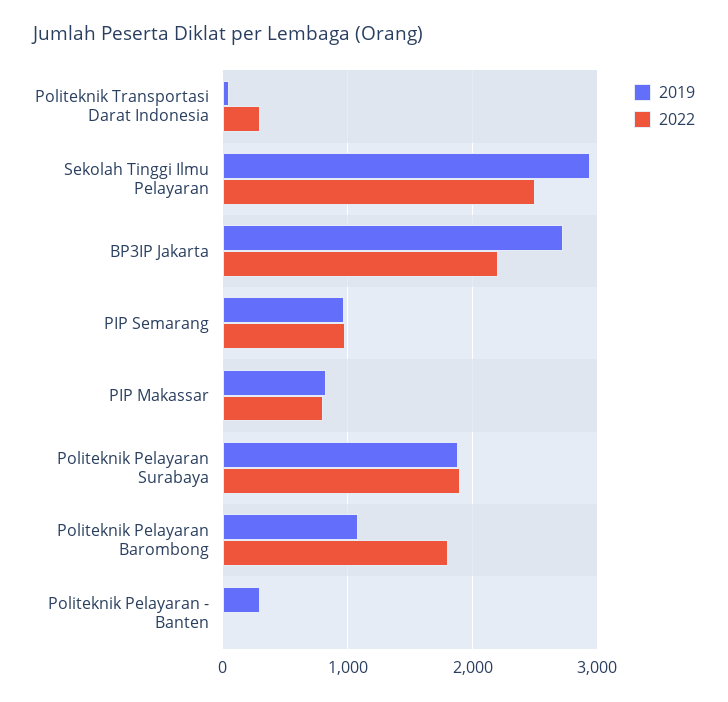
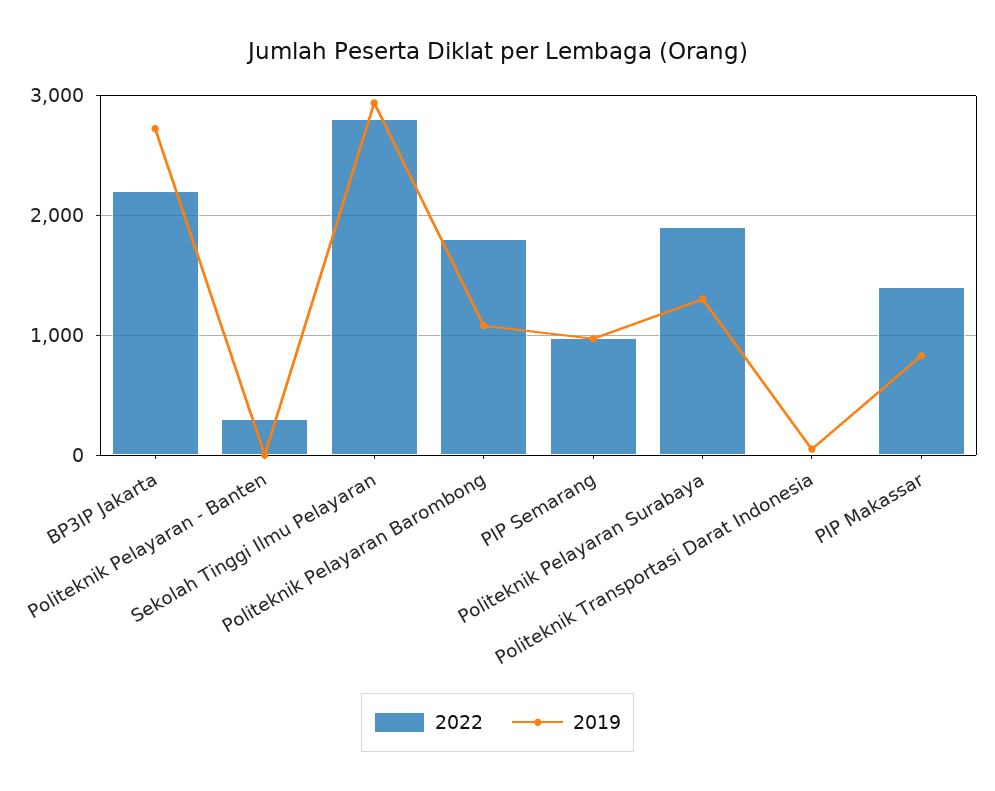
2022, Politeknik Transportasi Darat Indonesia: 300 -> 0
2022, Sekolah Tinggi Ilmu Pelayaran: 2500 -> 2800
2022, PIP Makassar: 800 -> 1400
2019, Politeknik Pelayaran Surabaya: 1900 -> 1300
2019, Politeknik Pelayaran - Banten: 300 -> 0
2022, Politeknik Pelayaran - Banten: 0 -> 300

